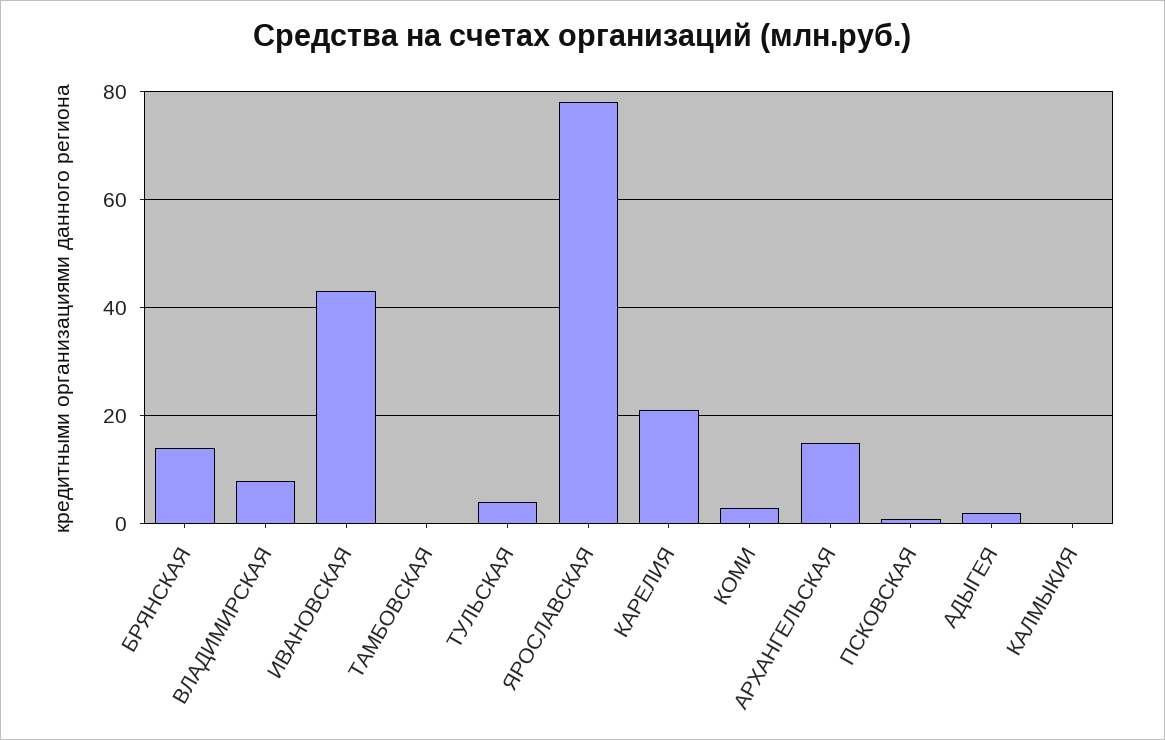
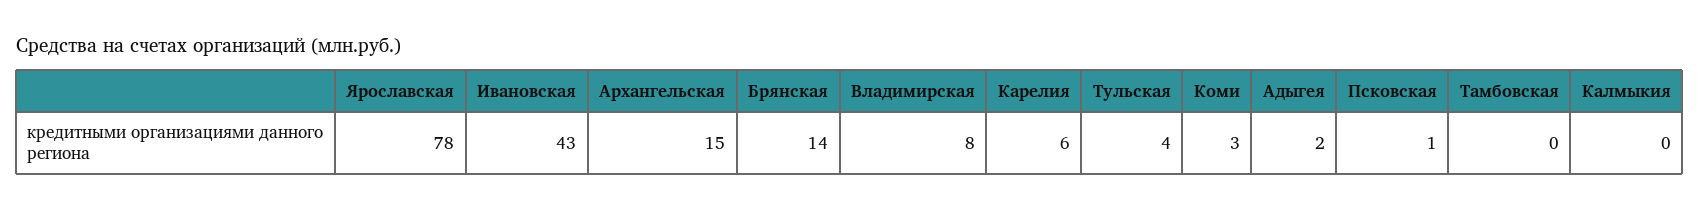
КАРЕЛИЯ: 20 -> 6

